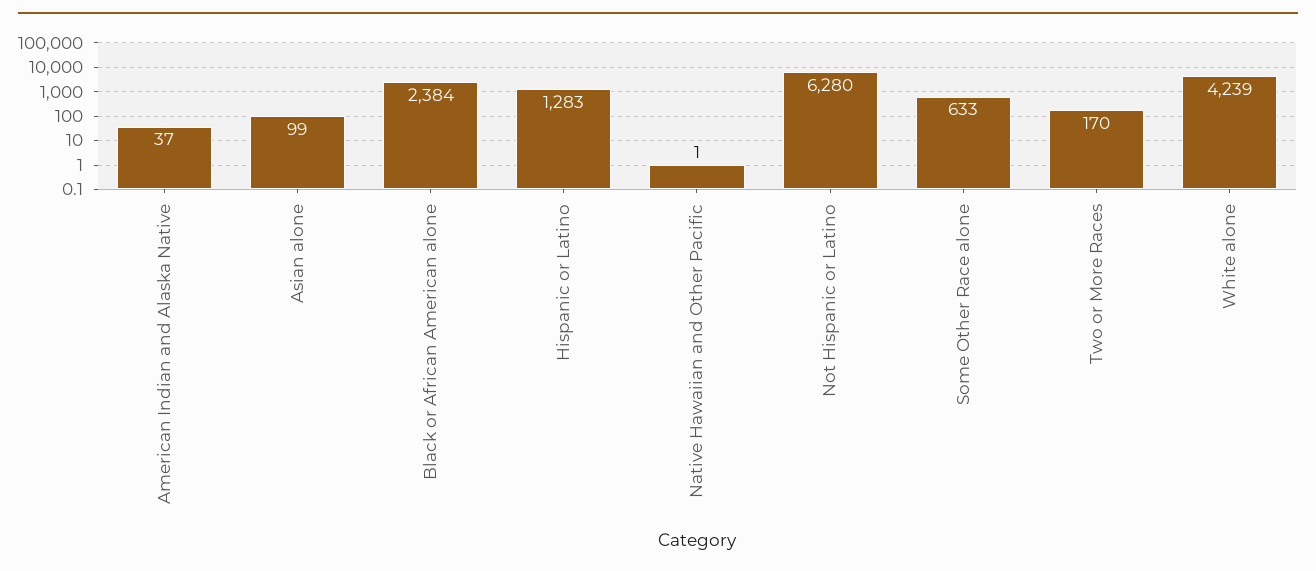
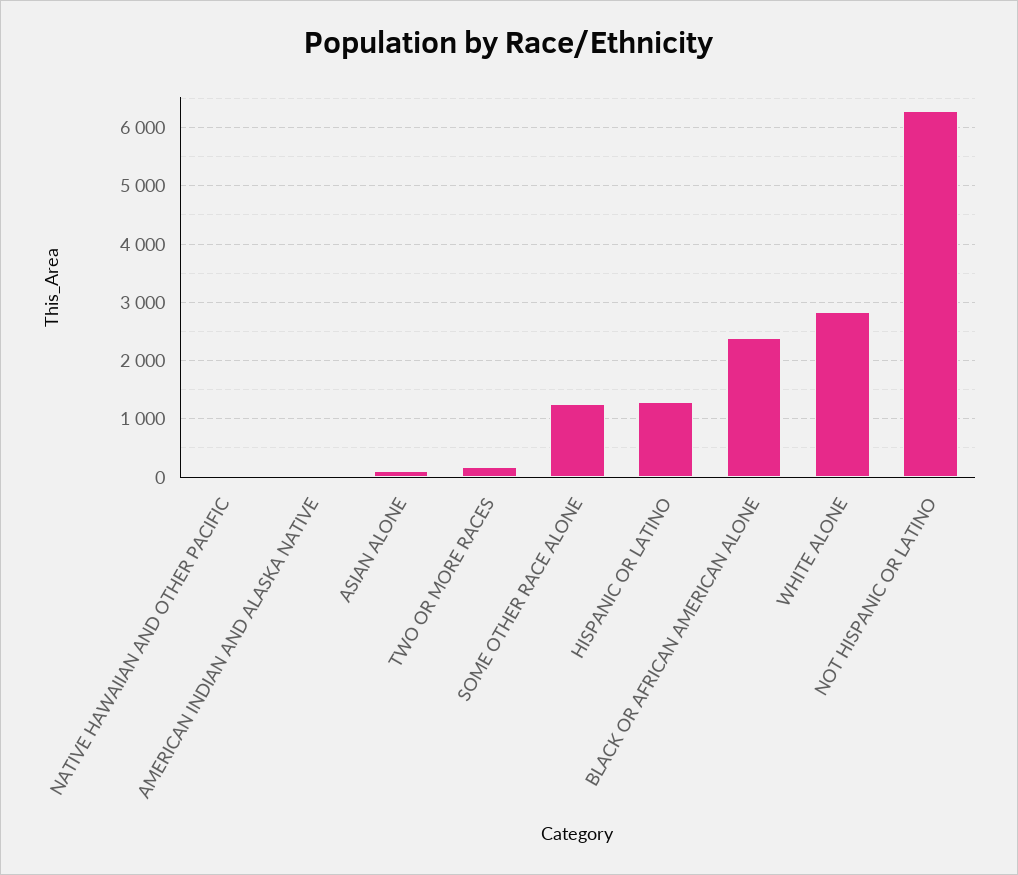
Some Other Race alone: 633 -> 1200
White alone: 4239 -> 2800

